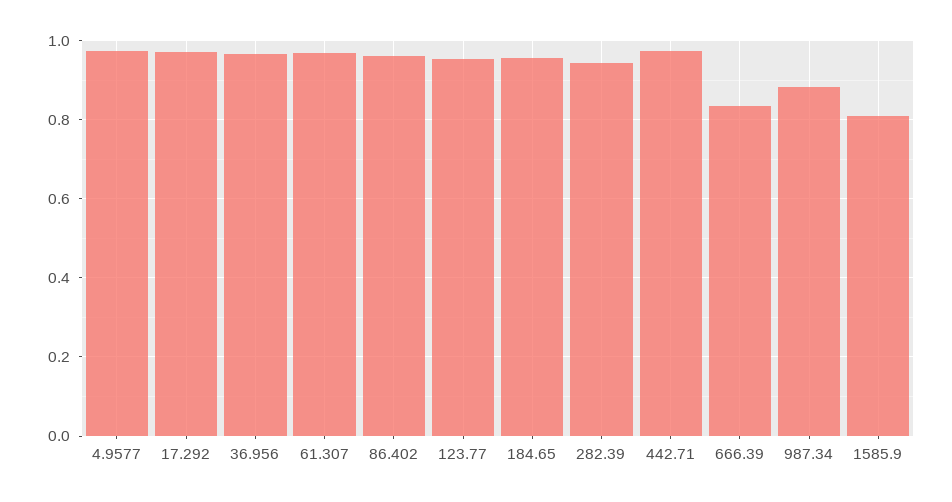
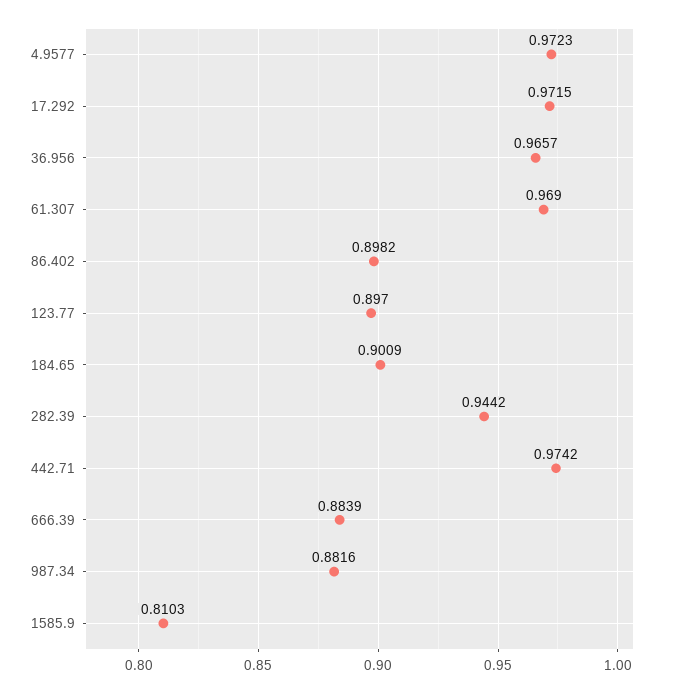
86.402: 0.96 -> 0.8982
123.77: 0.96 -> 0.897
184.65: 0.96 -> 0.9009
666.39: 0.84 -> 0.8839

